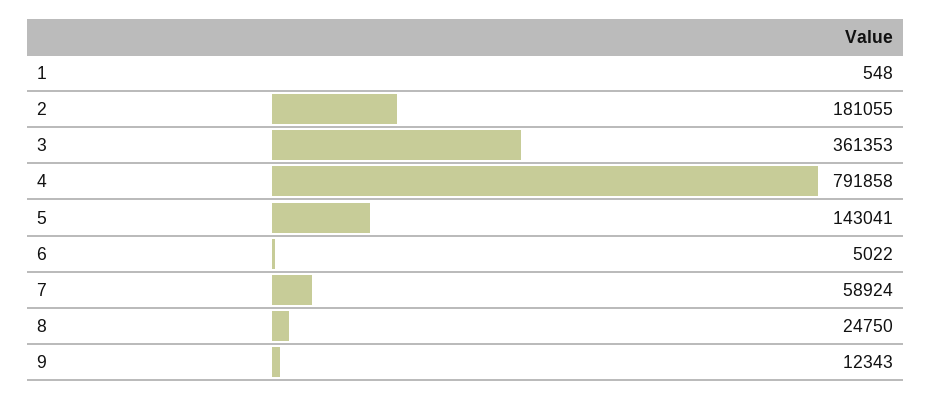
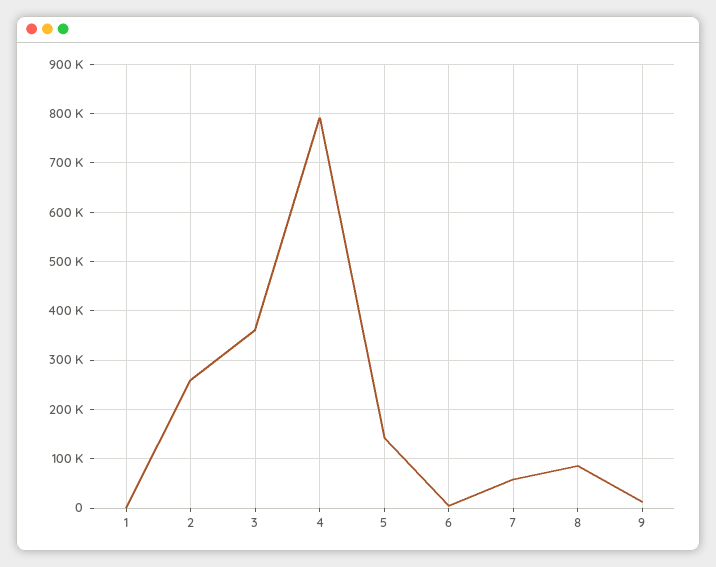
2: 181055 -> 260000
8: 24750 -> 80000

